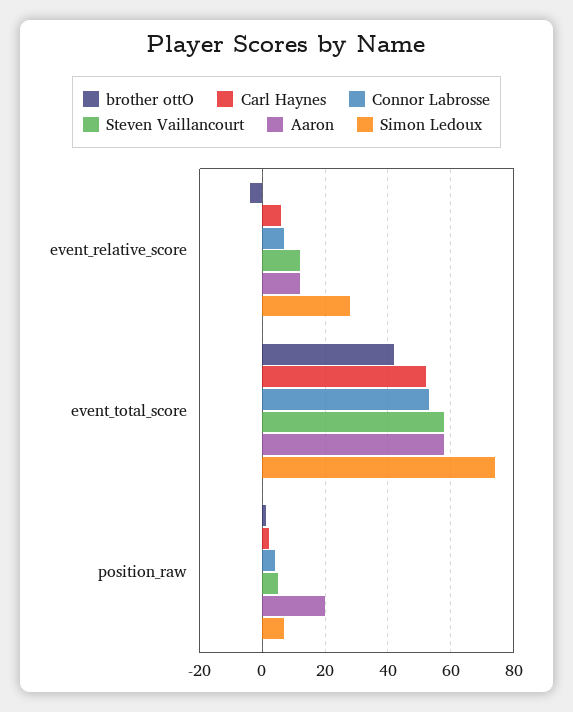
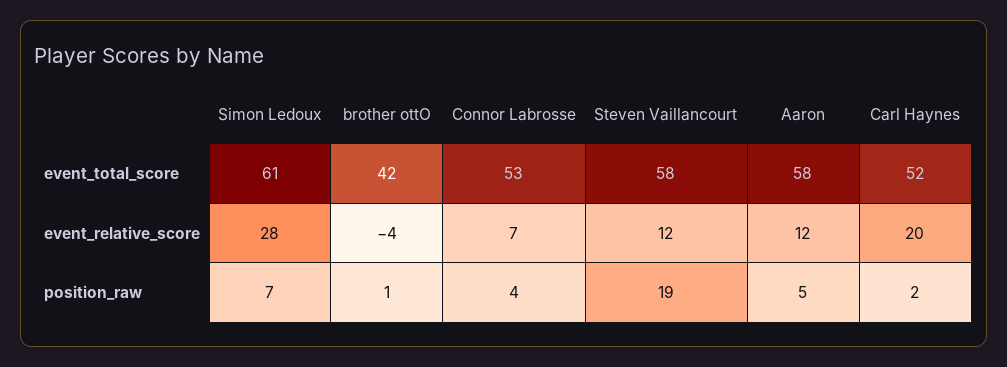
Carl Haynes, event_relative_score: 5 -> 20
Simon Ledoux, event_total_score: 75 -> 61
Steven Vaillancourt, position_raw: 5 -> 19
Aaron, position_raw: 20 -> 5

